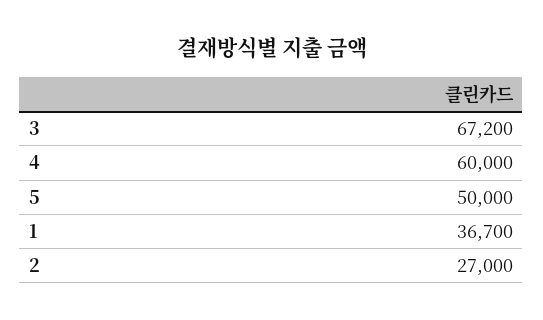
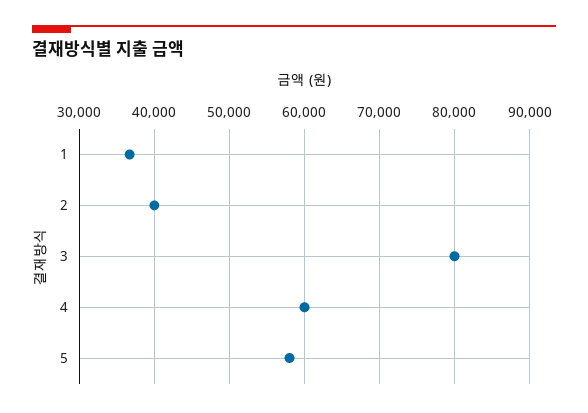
3: 67200 -> 80000
5: 50000 -> 58000
2: 27000 -> 40000

